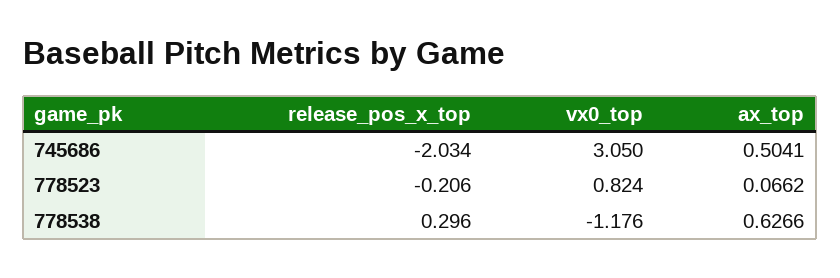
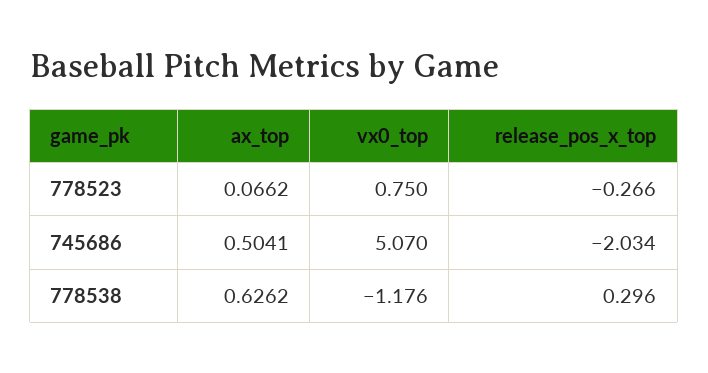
vx0_top, 745686: 3.05 -> 5.07
release_pos_x_top, 778523: -0.206 -> -0.266
vx0_top, 778523: 0.824 -> 0.75
ax_top, 778538: 0.6266 -> 0.6262

